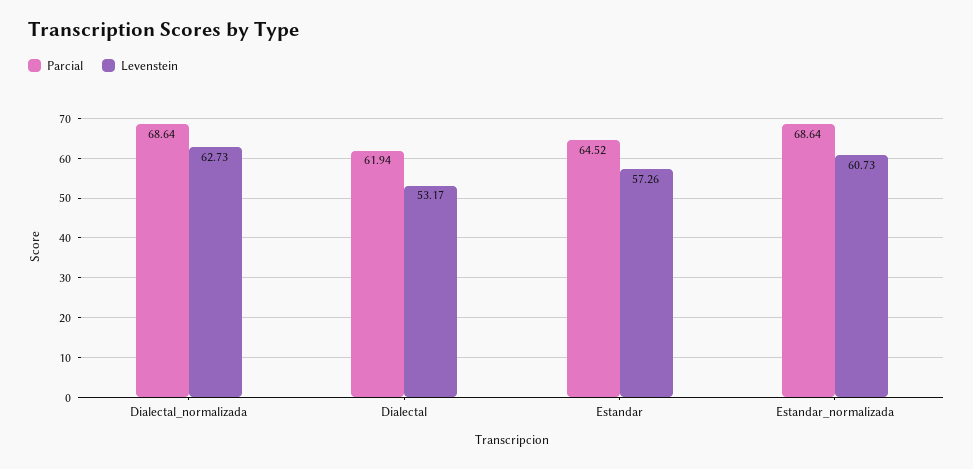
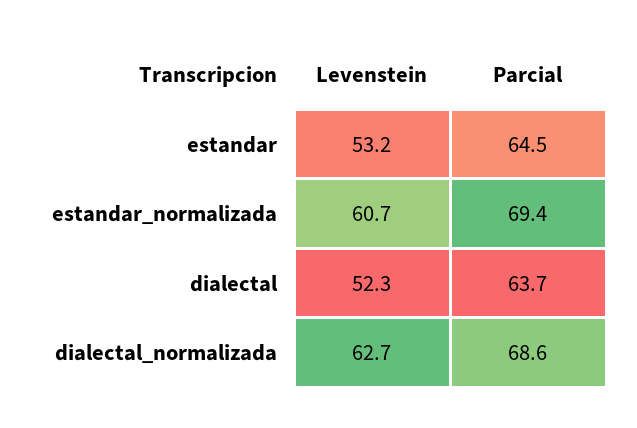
Parcial, Dialectal: 61.94 -> 63.7
Levenstein, Dialectal: 53.17 -> 52.3
Levenstein, Estandar: 57.26 -> 53.2
Parcial, Estandar_normalizada: 68.64 -> 69.4

